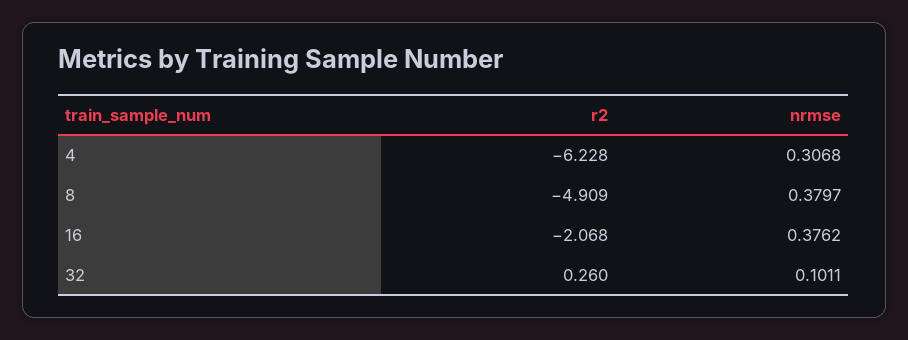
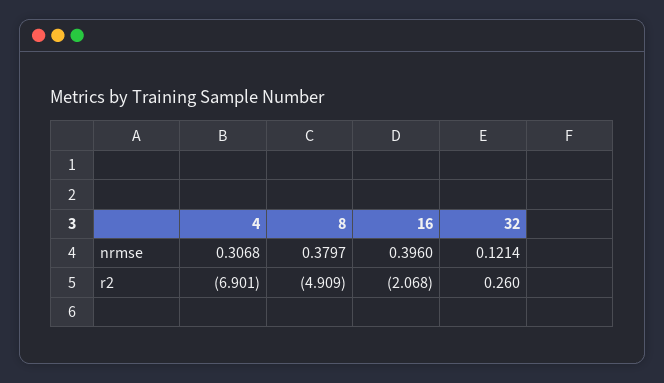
r2, 4: -6.228 -> -6.901
nrmse, 16: 0.3762 -> 0.396
nrmse, 32: 0.1011 -> 0.1214

